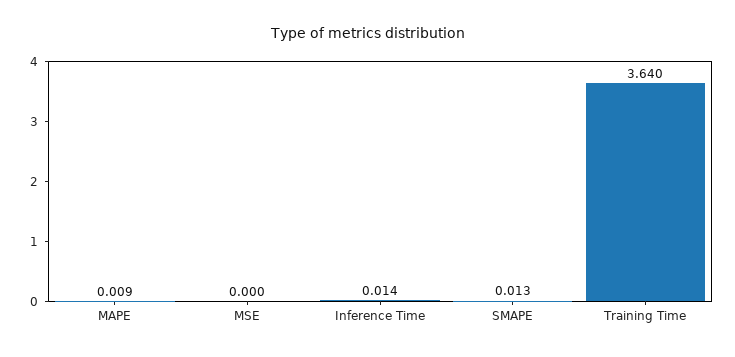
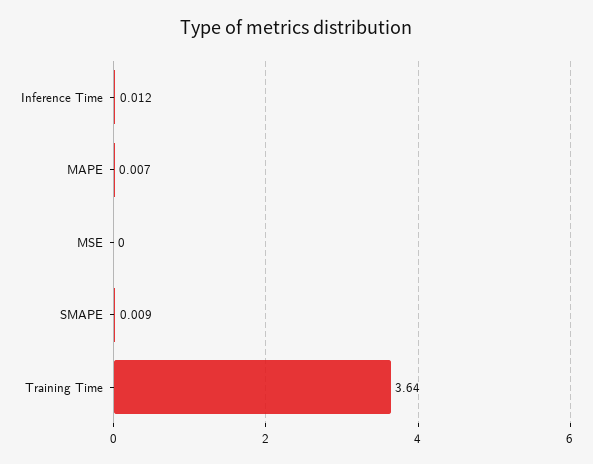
MAPE: 0.009 -> 0.007
Inference Time: 0.014 -> 0.012
SMAPE: 0.013 -> 0.009

